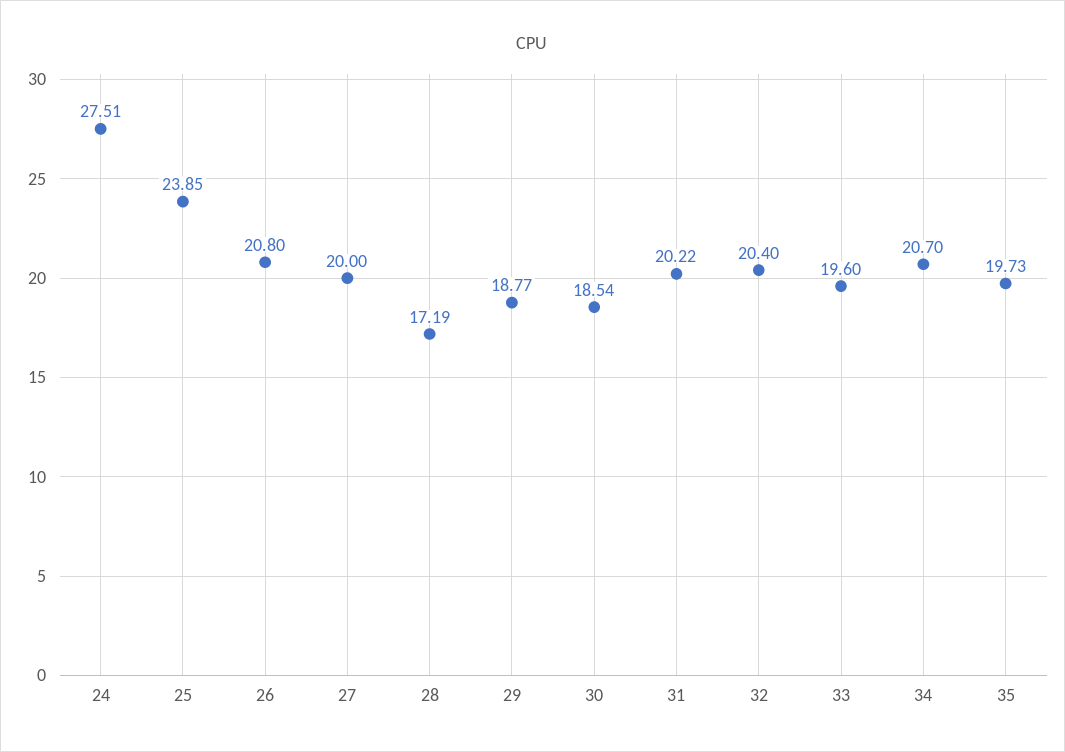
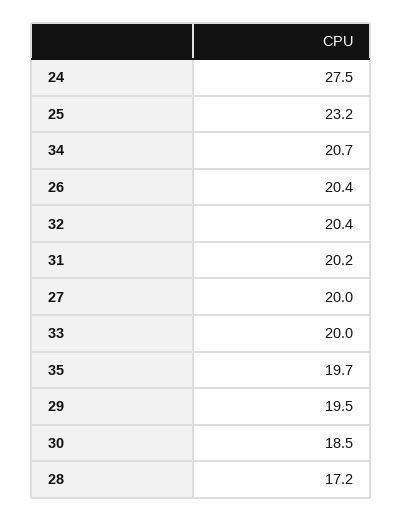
25: 23.85 -> 23.2
26: 20.8 -> 20.4
29: 18.77 -> 19.5
33: 19.6 -> 20

